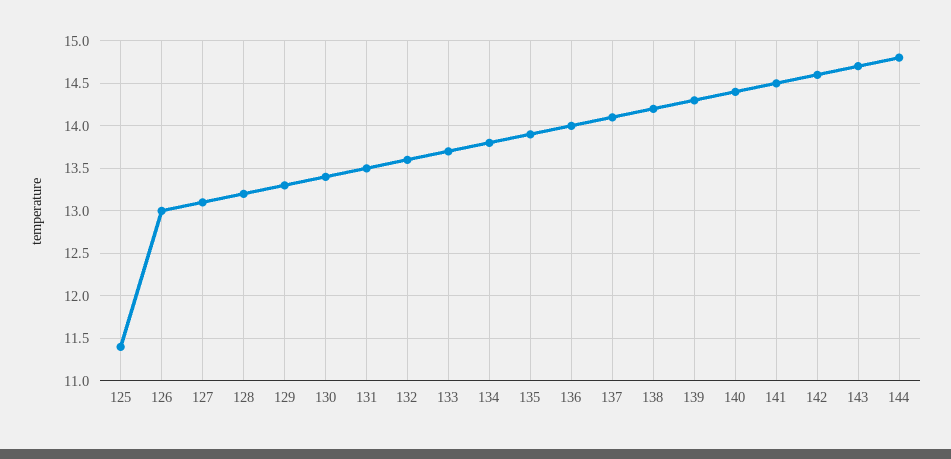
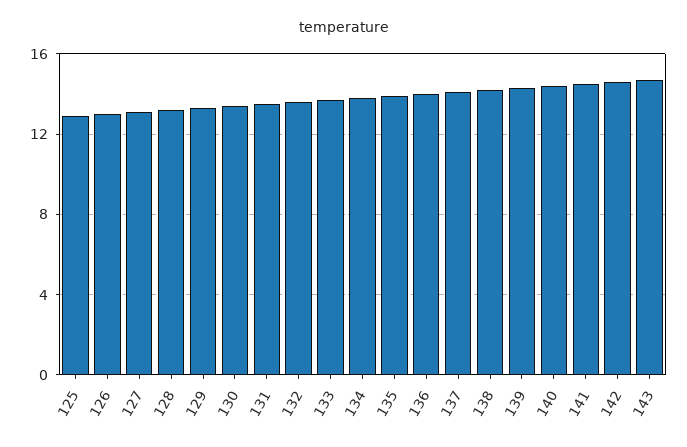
125: 11.4 -> 13
144: 14.8 -> none

